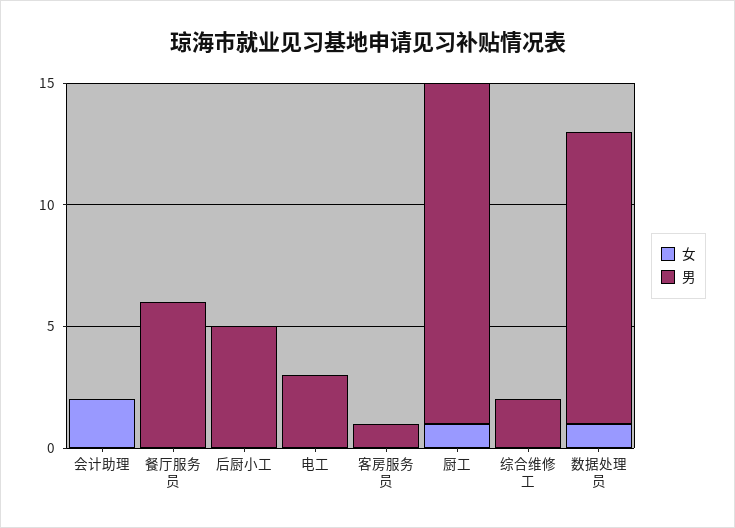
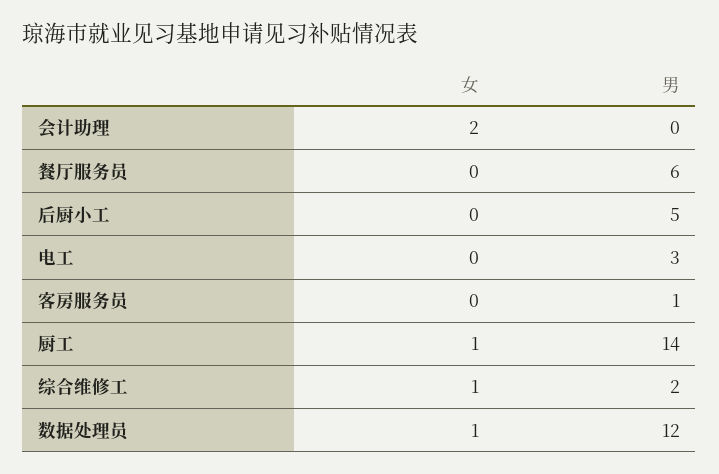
女, 综合维修工: 0 -> 1

